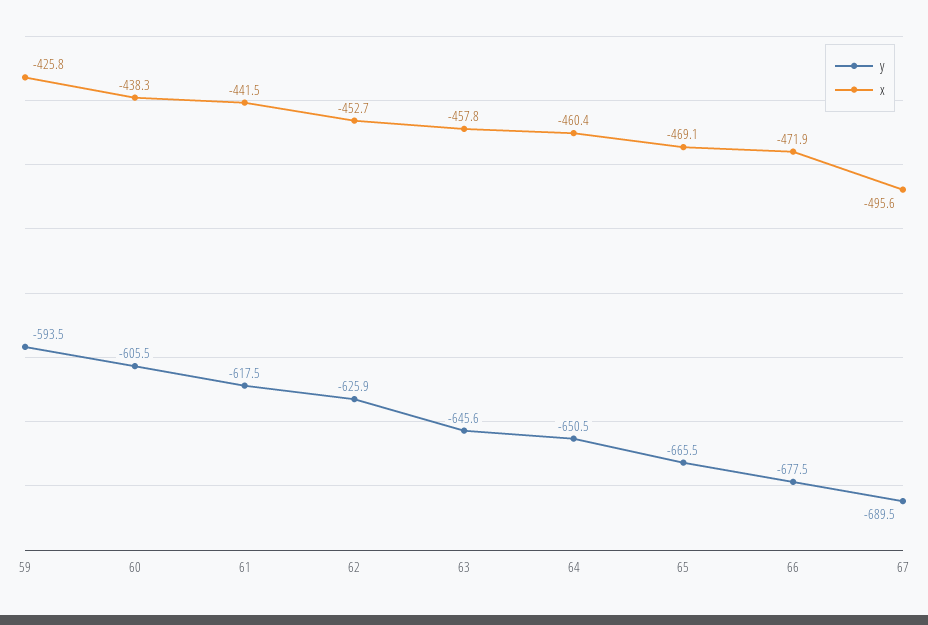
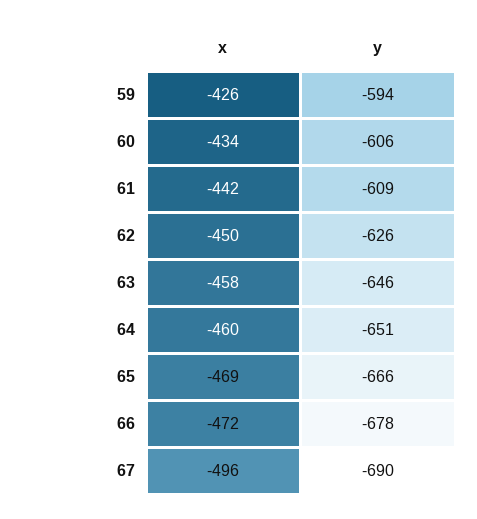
x, 60: -438.3 -> -434
y, 61: -617.5 -> -609
x, 62: -452.7 -> -450

